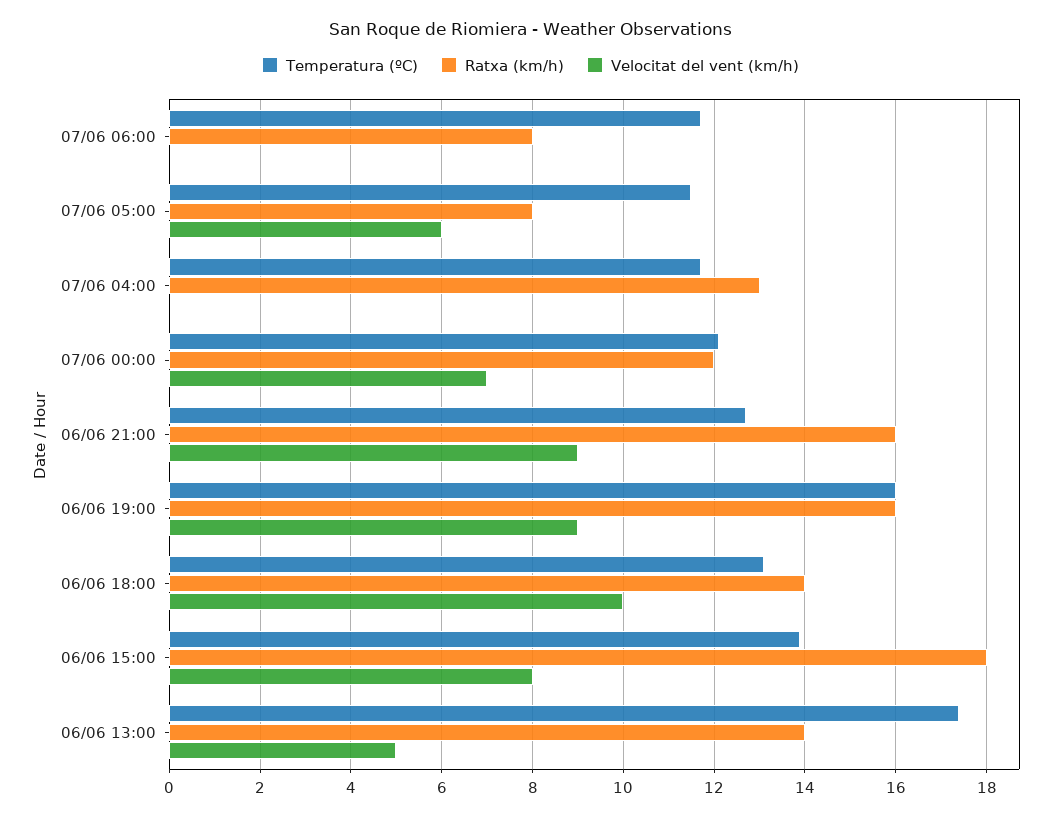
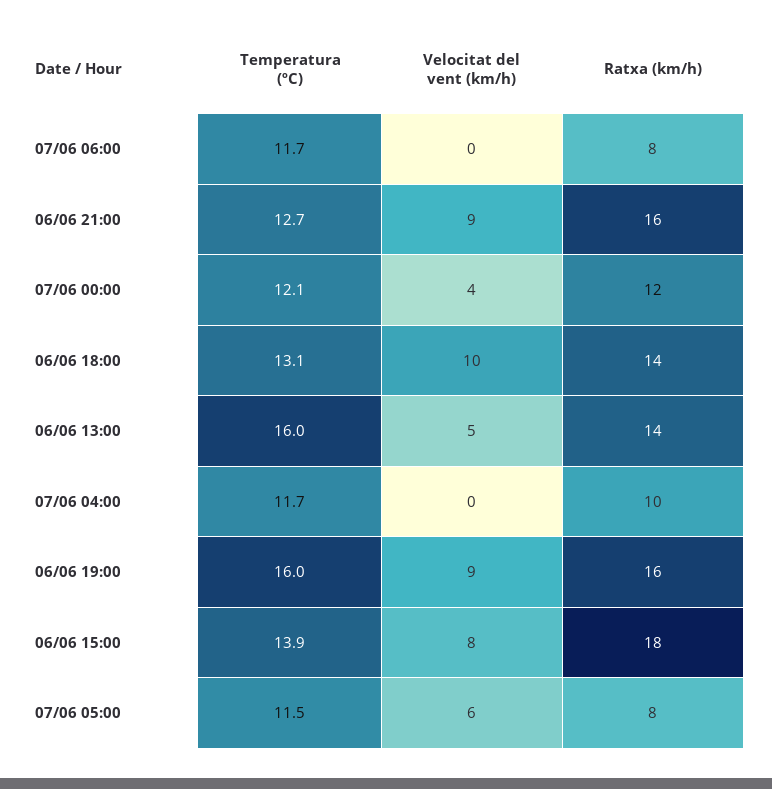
Ratxa (km/h), 07/06 04:00: 13 -> 10
Velocitat del vent (km/h), 07/06 00:00: 7 -> 4
Temperatura (ºC), 06/06 13:00: 17.5 -> 16

